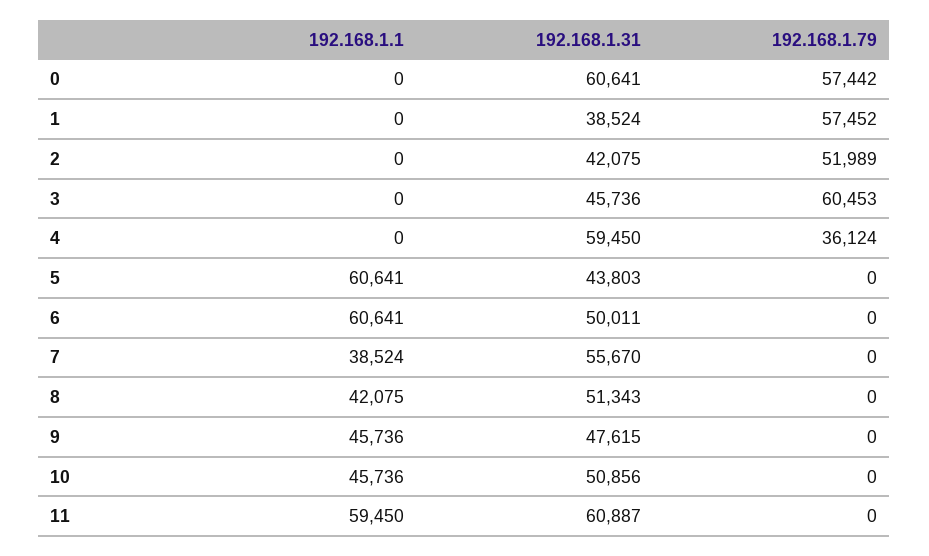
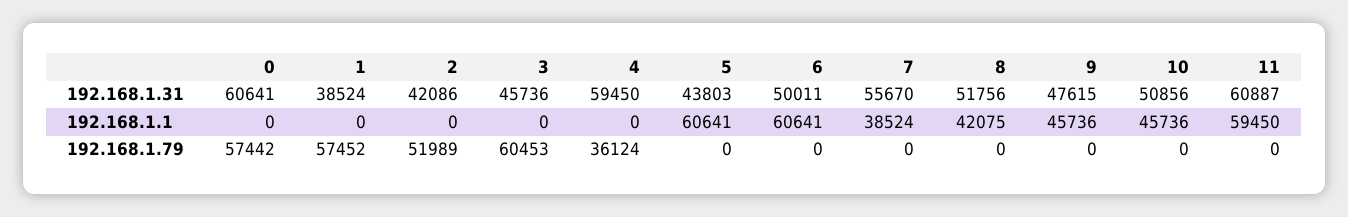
192.168.1.31, 2: 42075 -> 42086
192.168.1.31, 8: 51343 -> 51756

